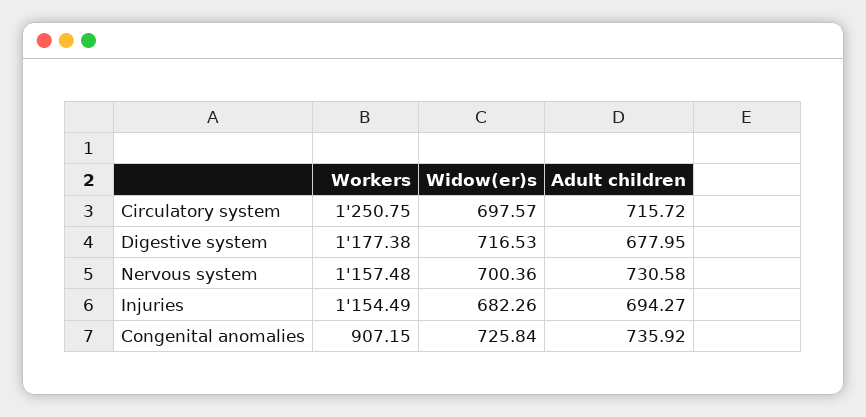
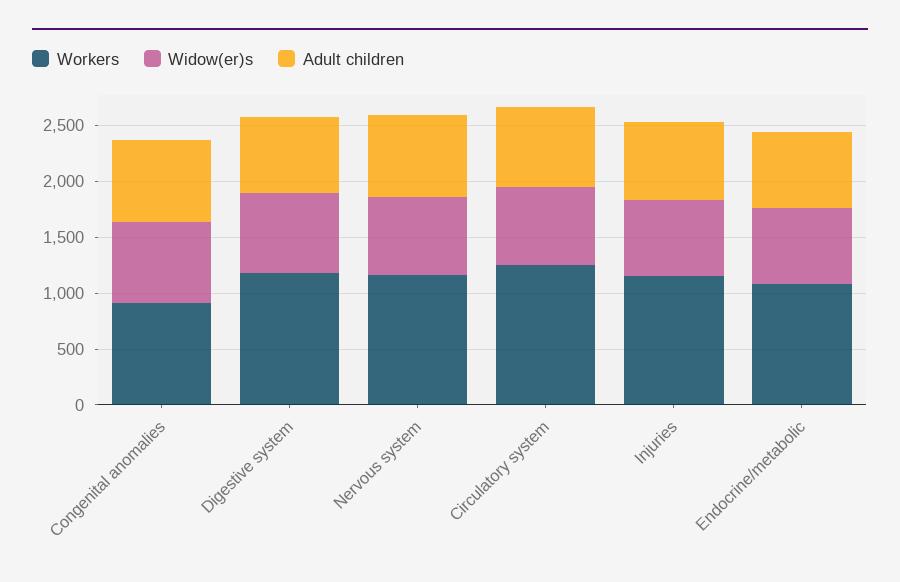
Workers, Endocrine/metabolic: none -> 1100
Widow(er)s, Endocrine/metabolic: none -> 700
Adult children, Endocrine/metabolic: none -> 700

